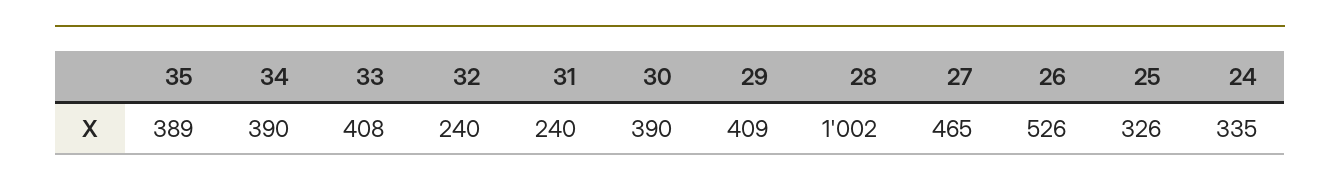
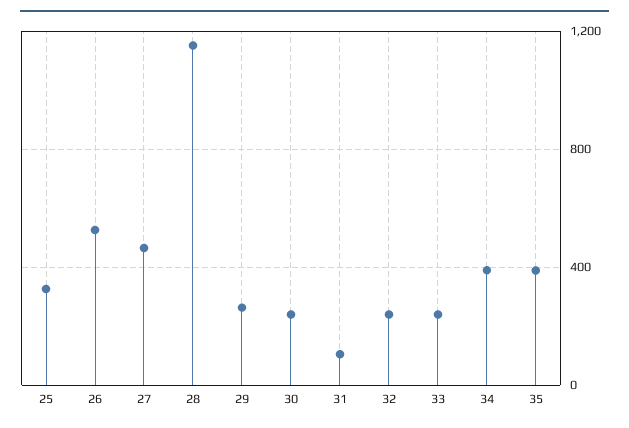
33: 408 -> 250
31: 240 -> 100
30: 390 -> 250
29: 409 -> 250
28: 1002 -> 1150
24: 335 -> none

